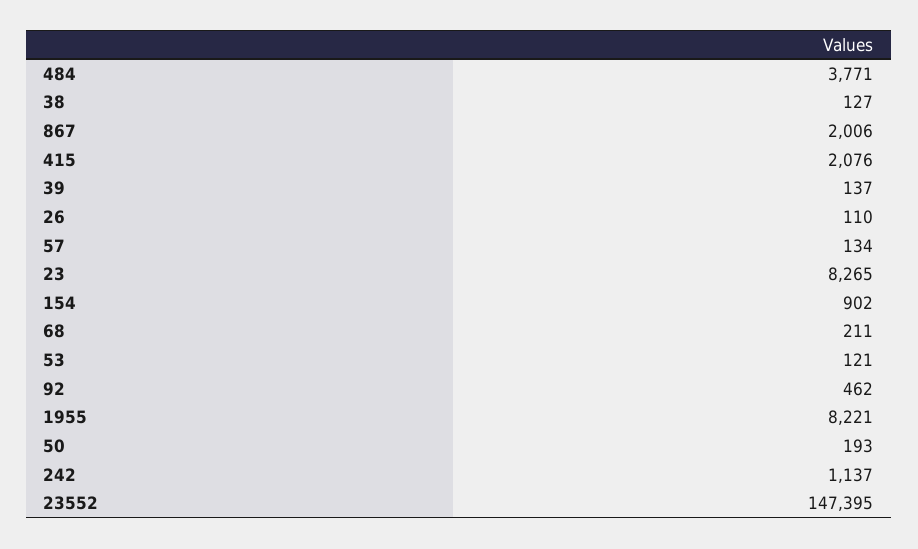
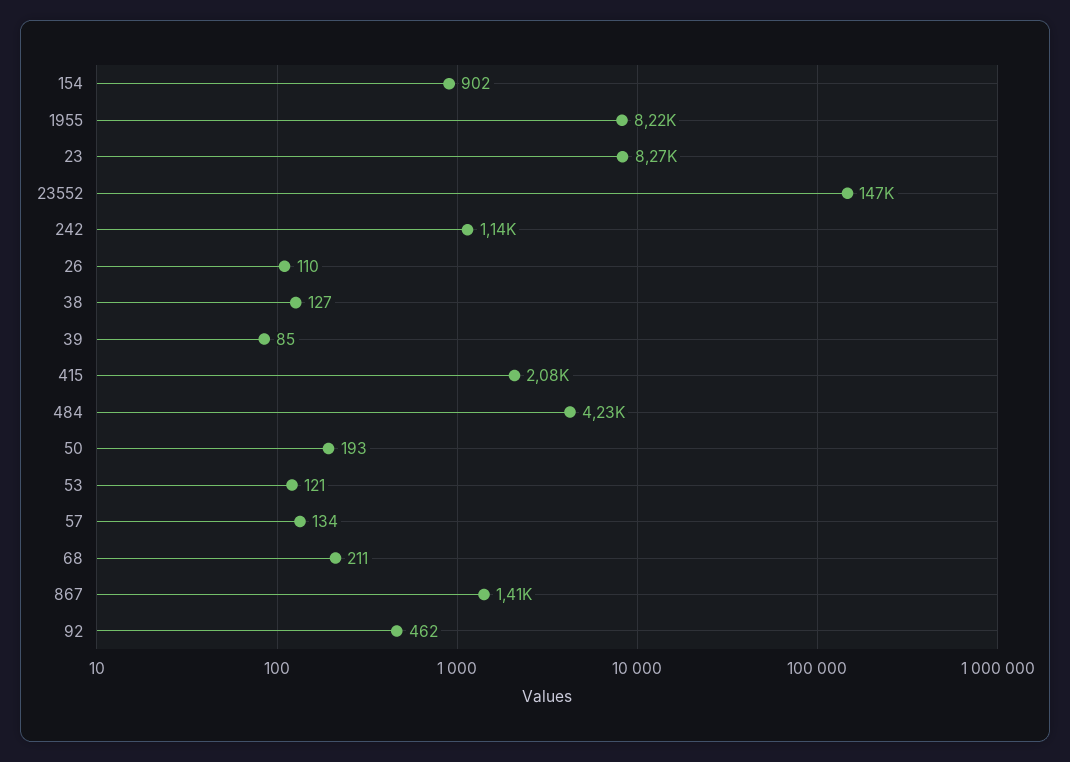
484: 3771 -> 4230
867: 2006 -> 1410
39: 137 -> 85

